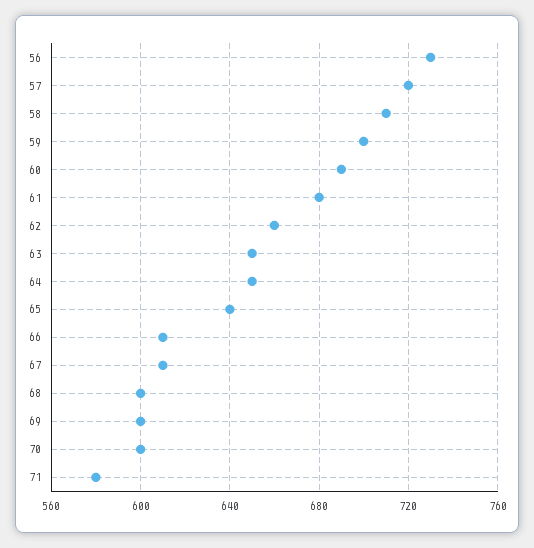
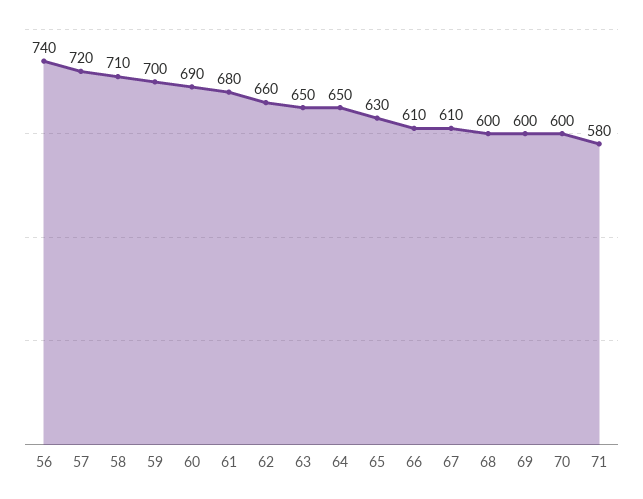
56: 730 -> 740
65: 640 -> 630

